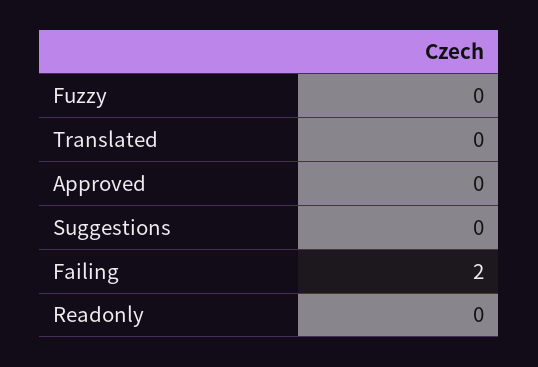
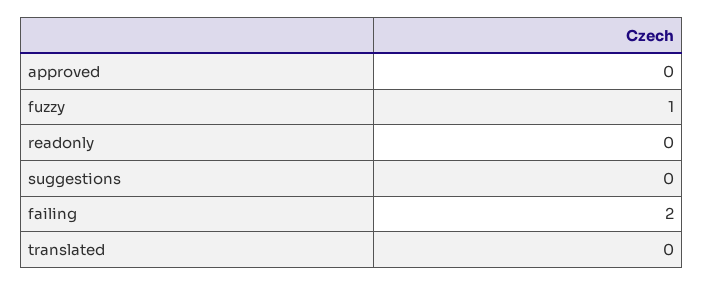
Fuzzy: 0 -> 1

